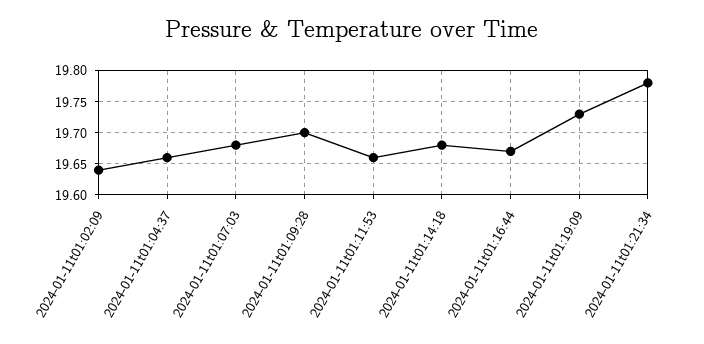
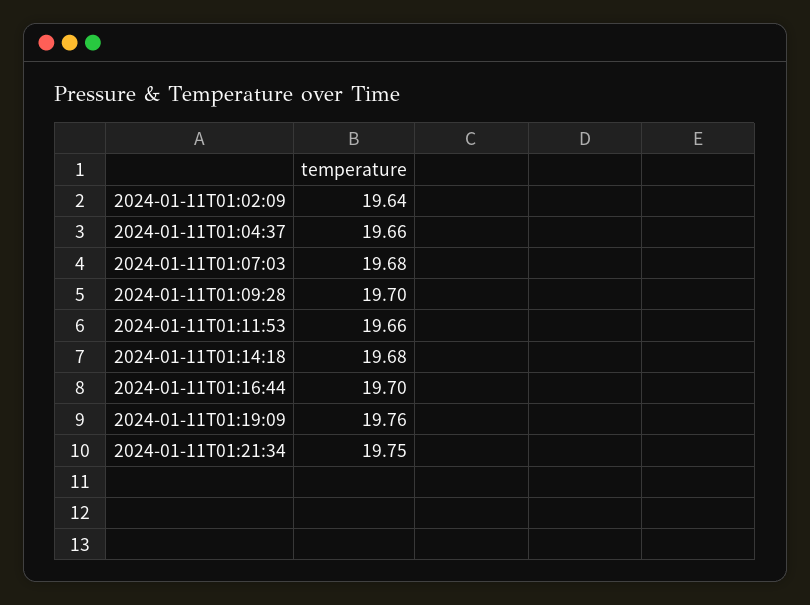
2024-01-11t01:16:44: 19.67 -> 19.7
2024-01-11t01:19:09: 19.73 -> 19.76
2024-01-11t01:21:34: 19.78 -> 19.75

